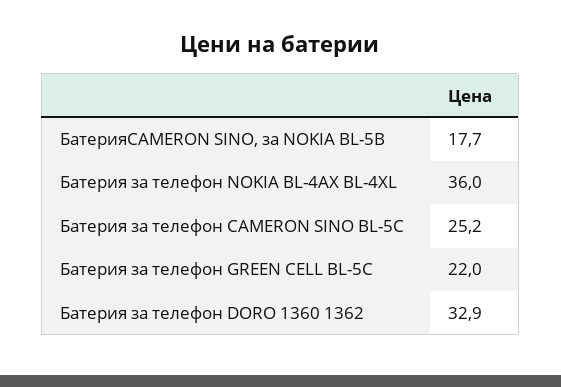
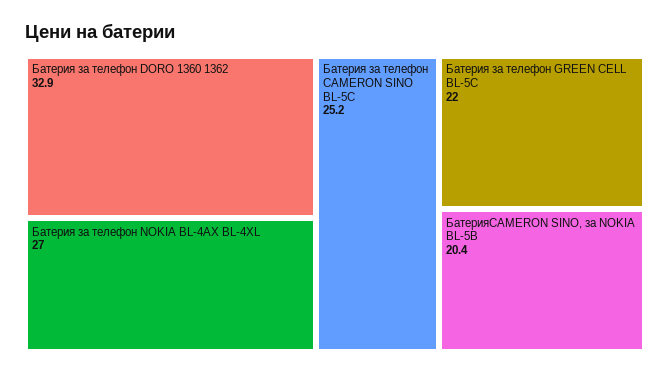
БатерияCAMERON SINO, за NOKIA BL-5B: 17.7 -> 20.4
Батерия за телефон NOKIA BL-4AX BL-4XL: 36 -> 27

